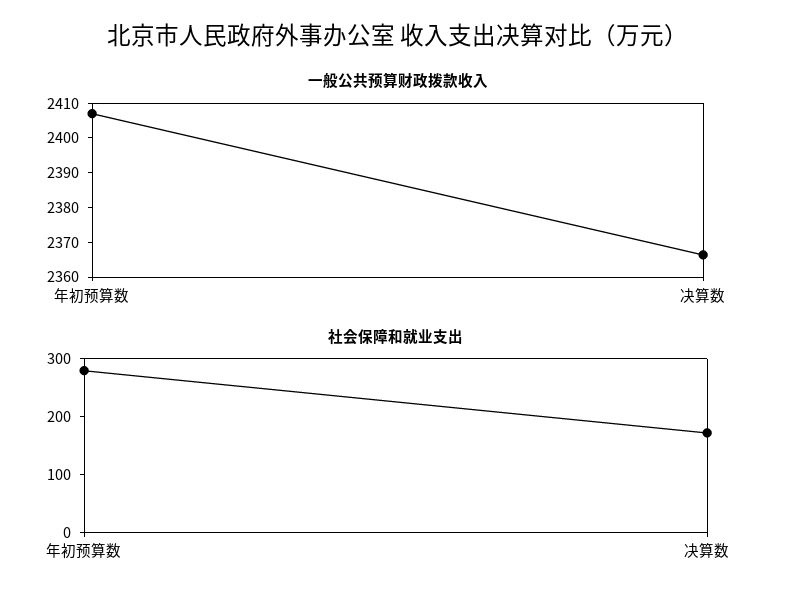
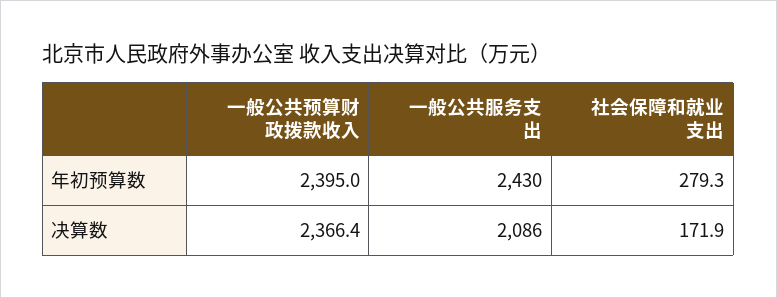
一般公共预算财政拨款收入, 年初预算数: 2407.5 -> 2395
一般公共服务支出, 年初预算数: none -> 2430
一般公共服务支出, 决算数: none -> 2086

